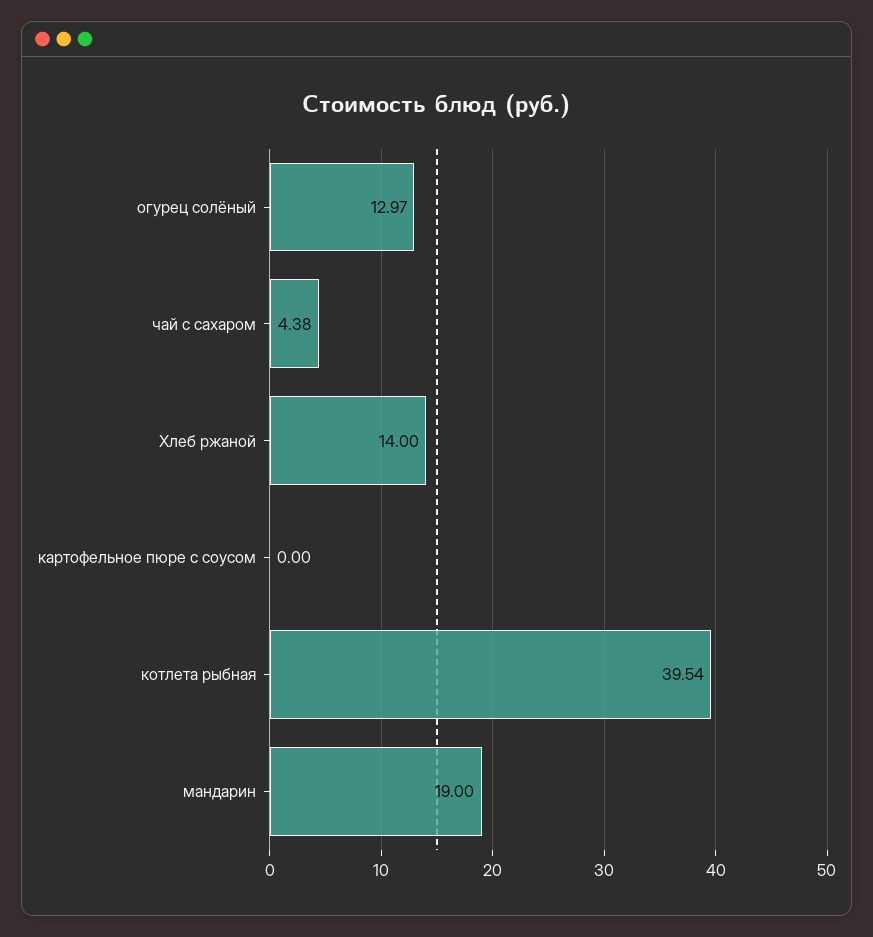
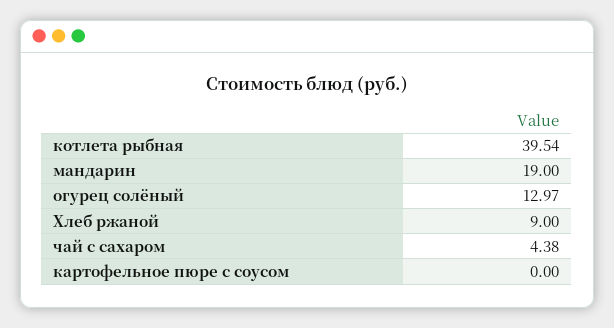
Хлеб ржаной: 14 -> 9

